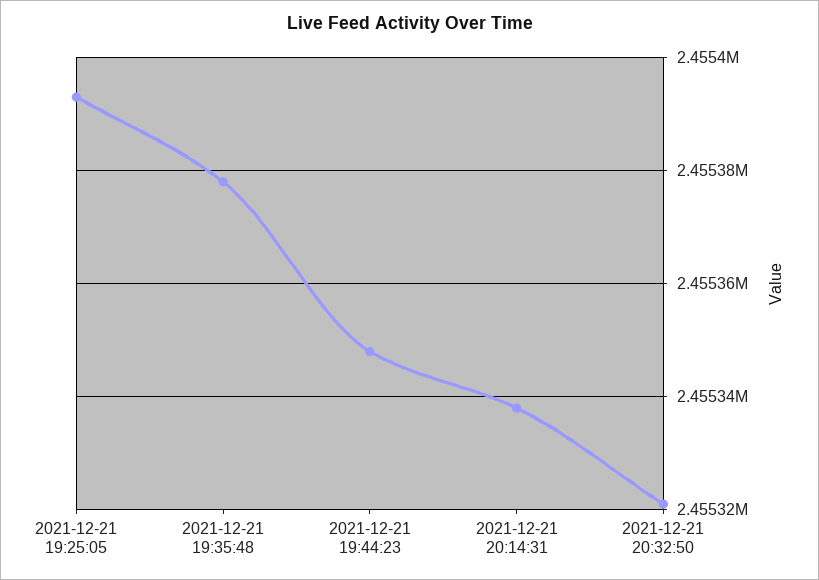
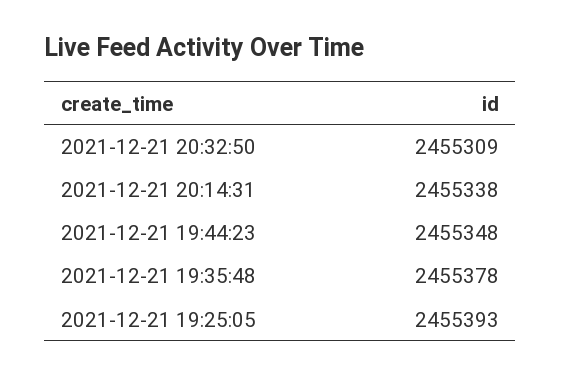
2021-12-21 20:32:50: 2455320 -> 2455309

